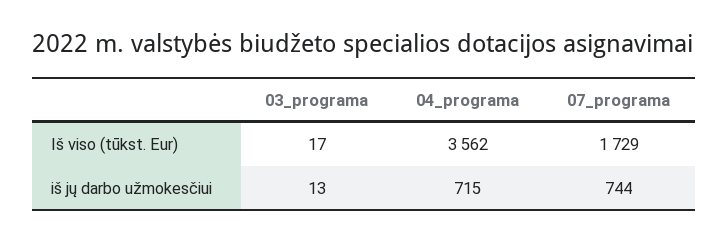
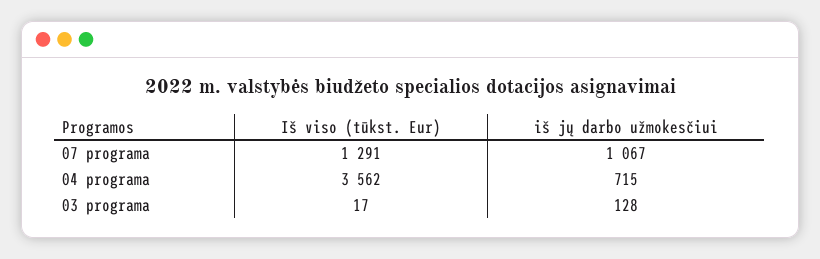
07_programa, Iš viso (tūkst. Eur): 1729 -> 1291
03_programa, iš jų darbo užmokesčiui: 13 -> 128
07_programa, iš jų darbo užmokesčiui: 744 -> 1067

